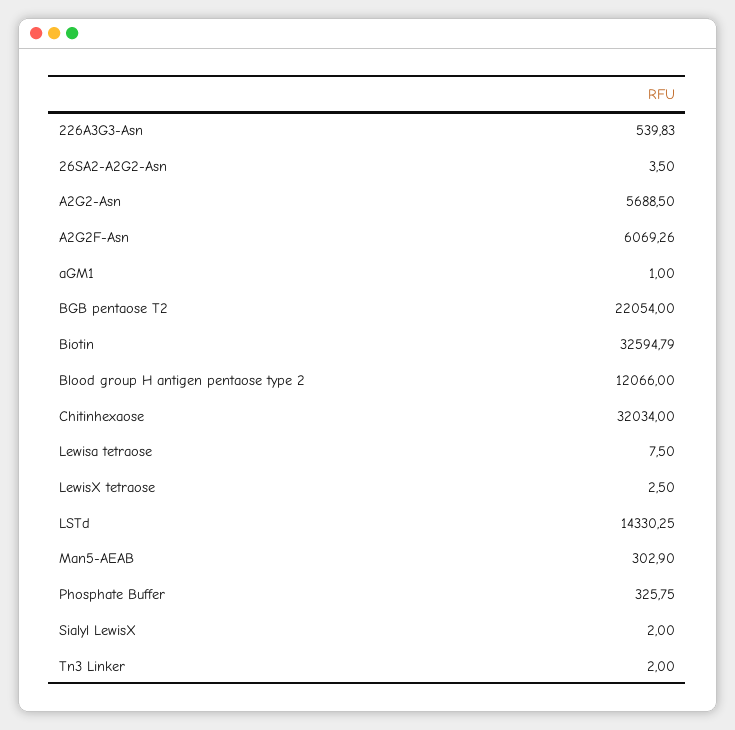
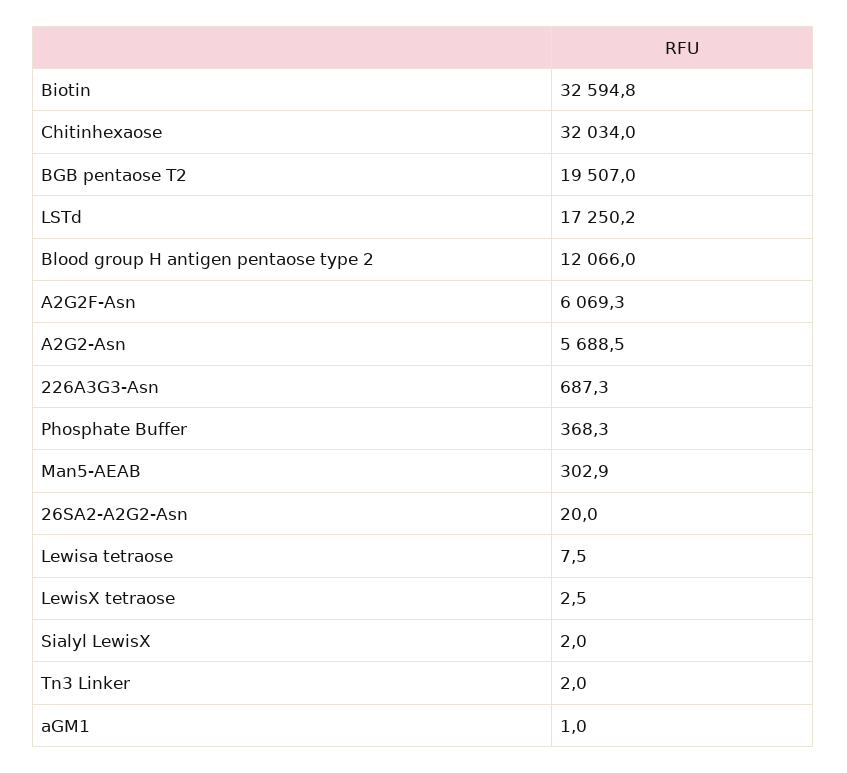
226A3G3-Asn: 539.83 -> 687.3
26SA2-A2G2-Asn: 3.5 -> 20
BGB pentaose T2: 22054 -> 19507
LSTd: 14330.25 -> 17250.2
Phosphate Buffer: 325.75 -> 368.3

